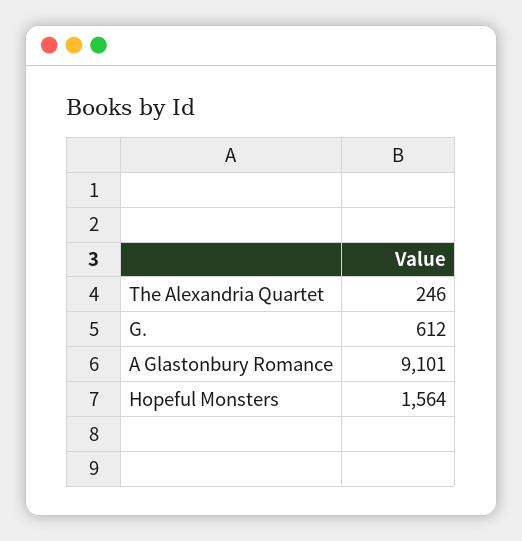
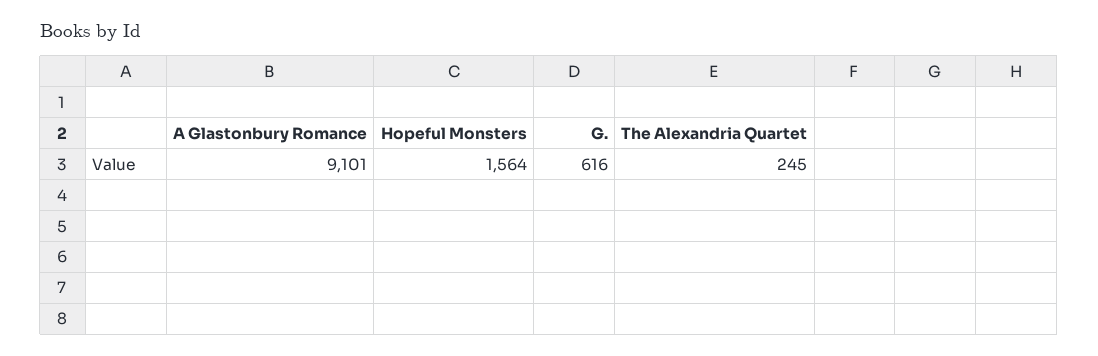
The Alexandria Quartet: 246 -> 245
G.: 612 -> 616

